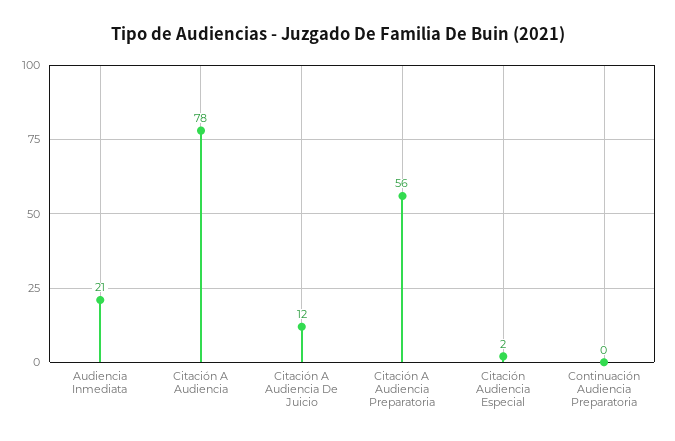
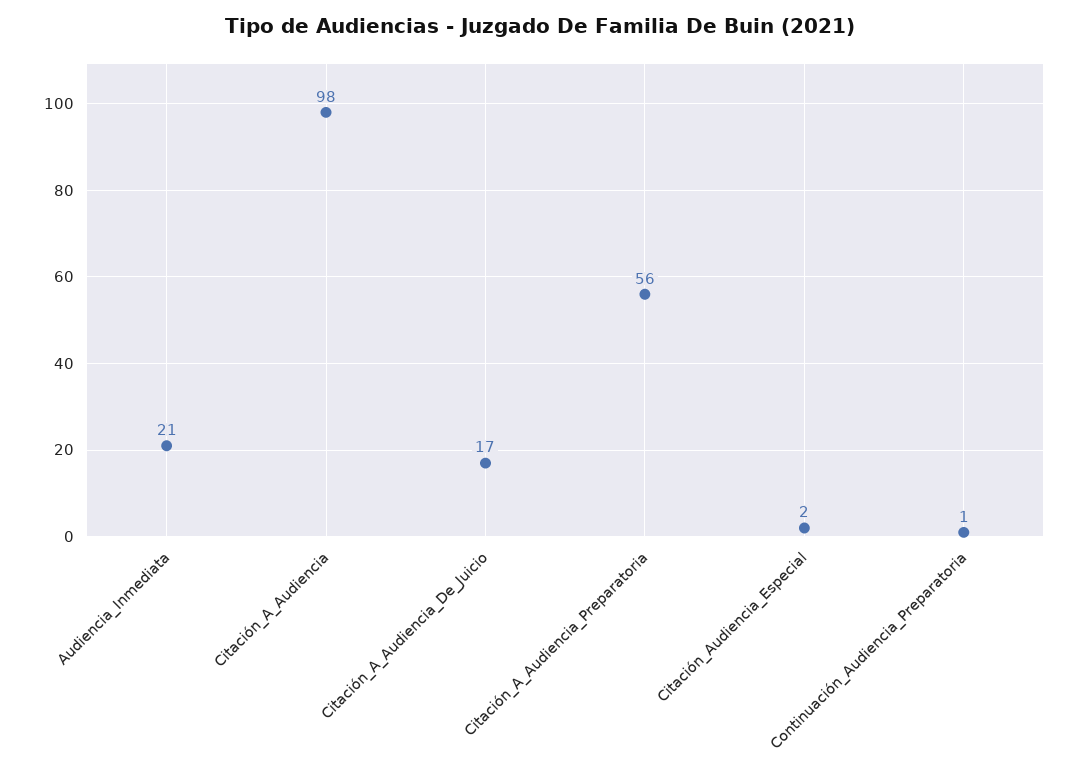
Citación A Audiencia: 78 -> 98
Citación A Audiencia De Juicio: 12 -> 17
Continuación Audiencia Preparatoria: 0 -> 1

